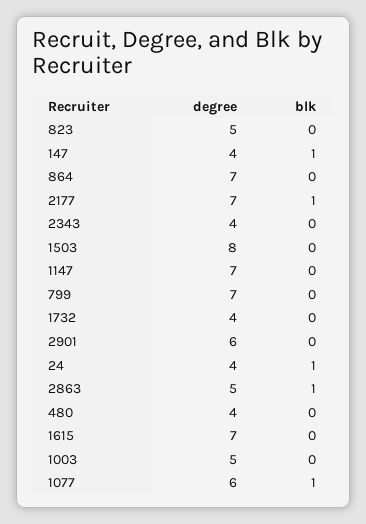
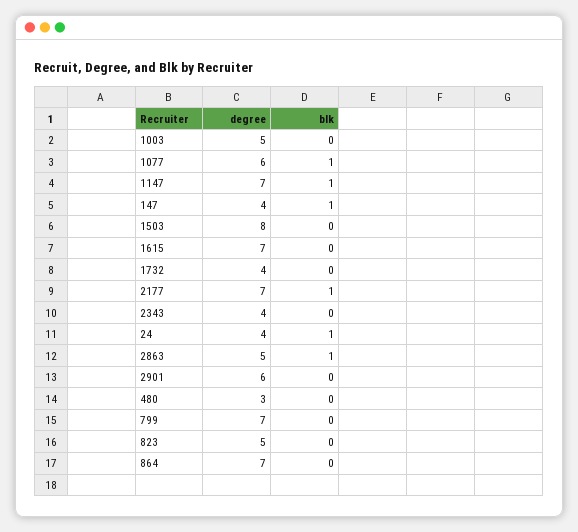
blk, 1147: 0 -> 1
degree, 480: 4 -> 3

